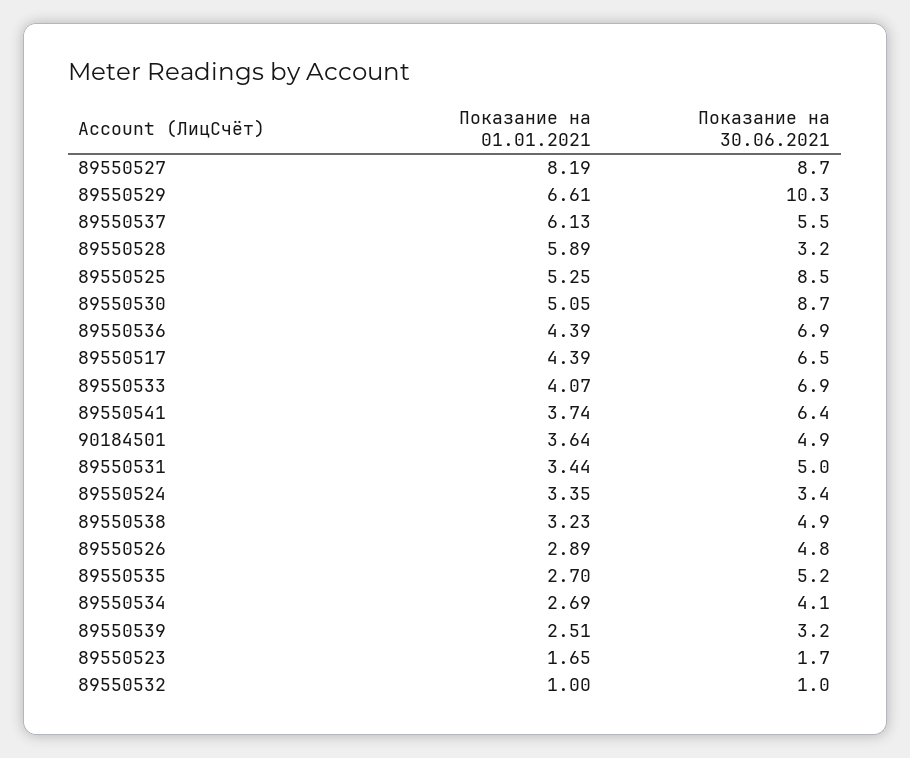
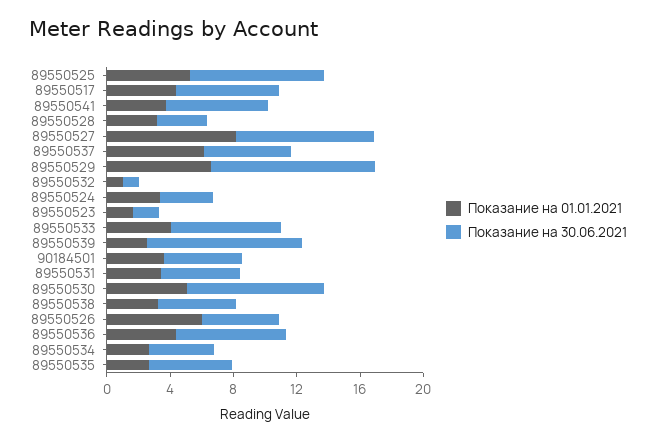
Показание на 01.01.2021, 89550528: 5.89 -> 3
Показание на 01.01.2021, 89550526: 2.89 -> 6
Показание на 30.06.2021, 89550539: 3.2 -> 10

